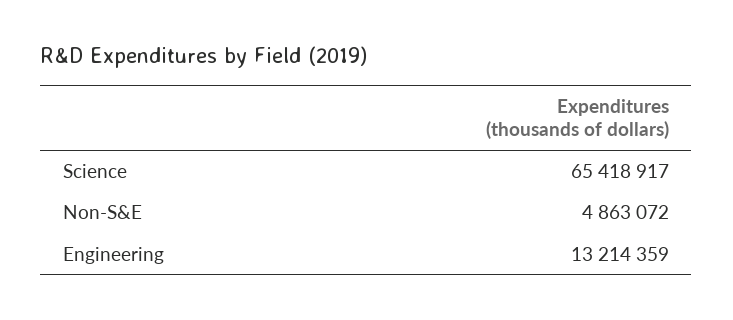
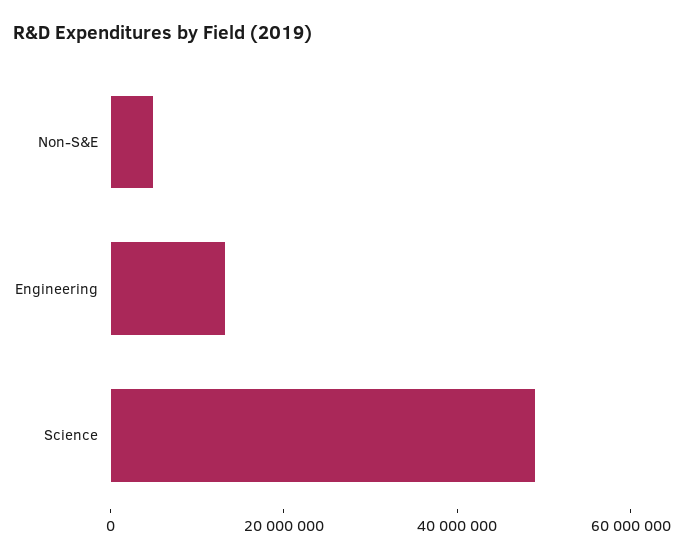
Science: 65418917 -> 50000000

